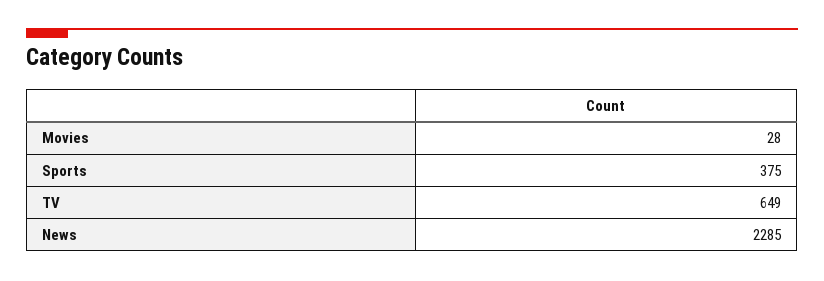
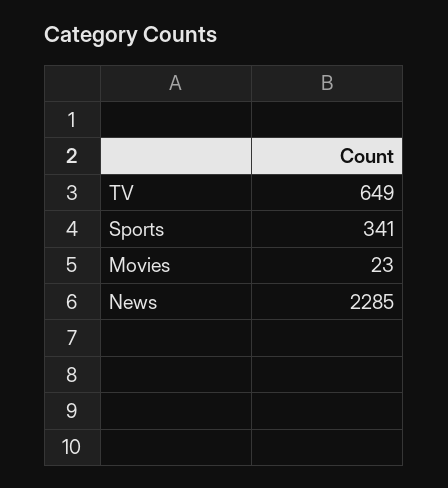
Movies: 28 -> 23
Sports: 375 -> 341

